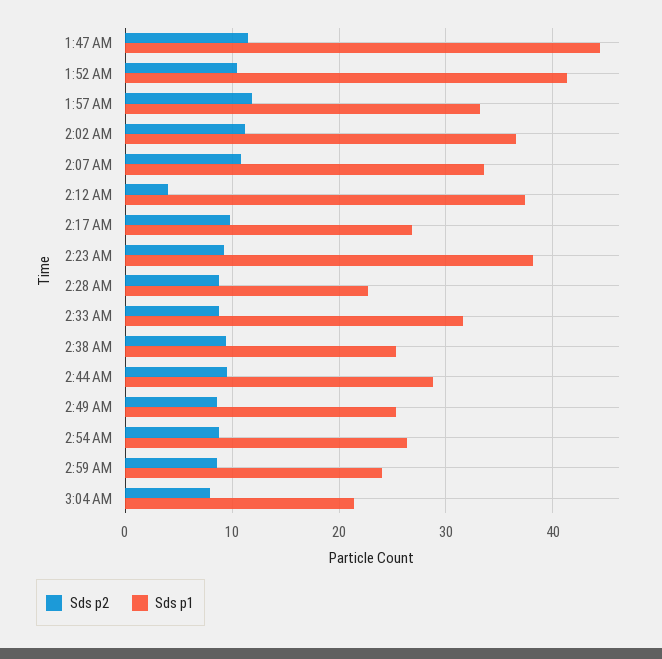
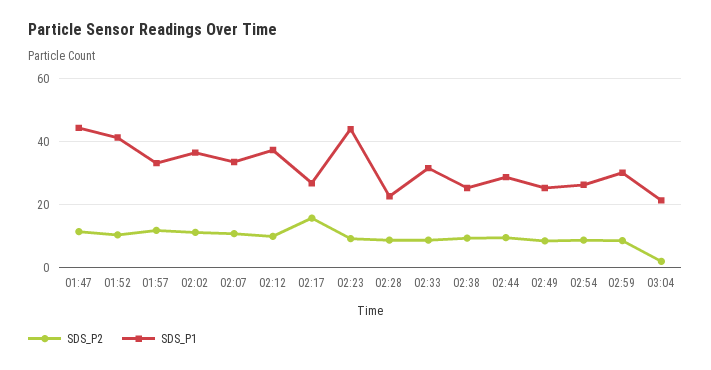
Sds p2, 2:12 AM: 4 -> 10
Sds p2, 2:17 AM: 10 -> 16
Sds p1, 2:23 AM: 38 -> 44
Sds p1, 2:59 AM: 24 -> 30
Sds p2, 3:04 AM: 8 -> 2

